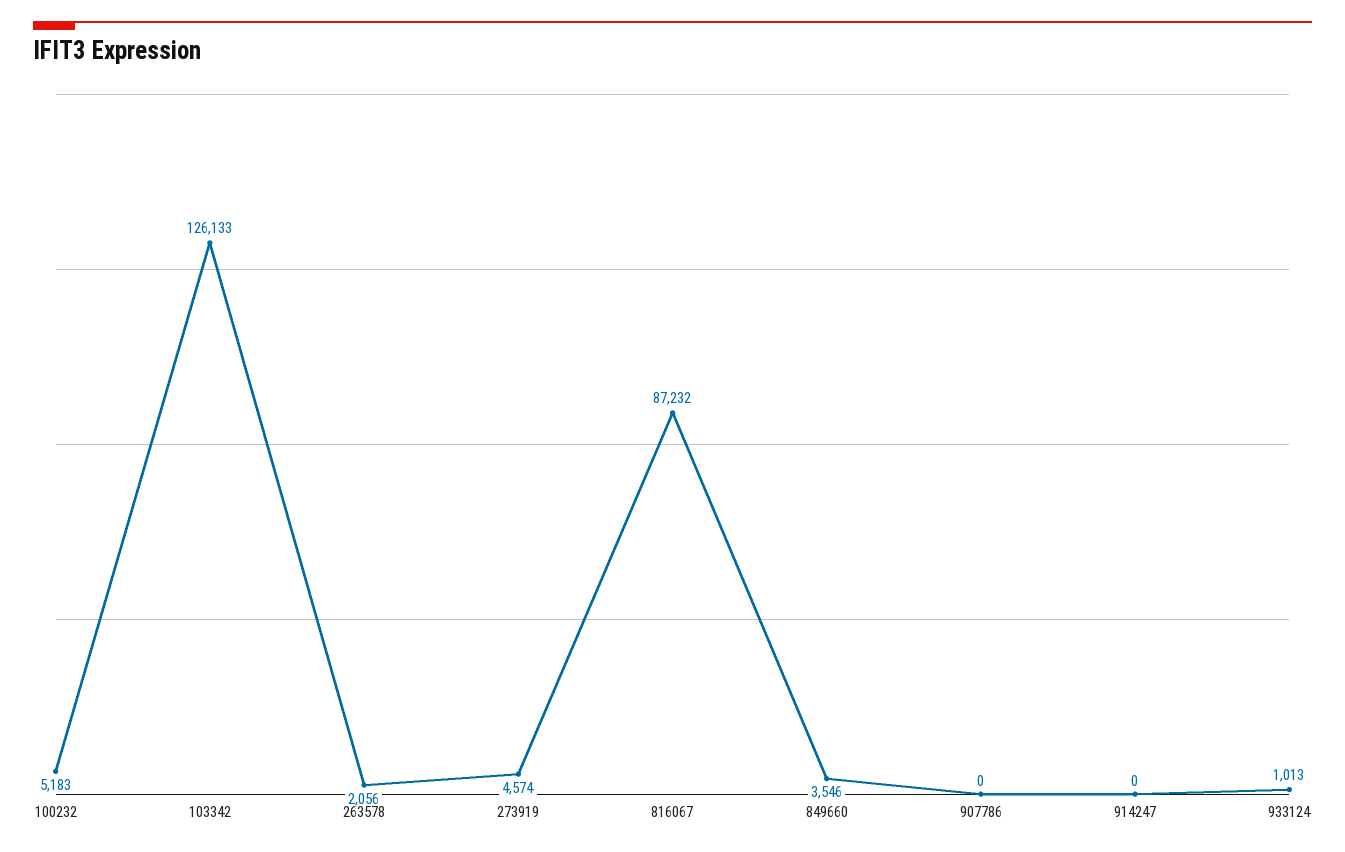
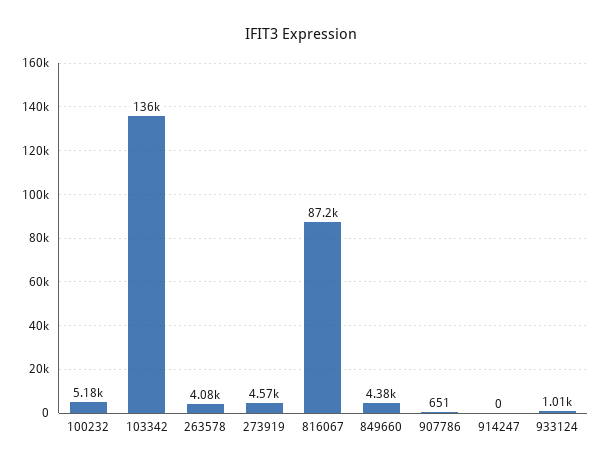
103342: 126133 -> 136000
263578: 2056 -> 4080
849660: 3546 -> 4380
907786: 0 -> 651

